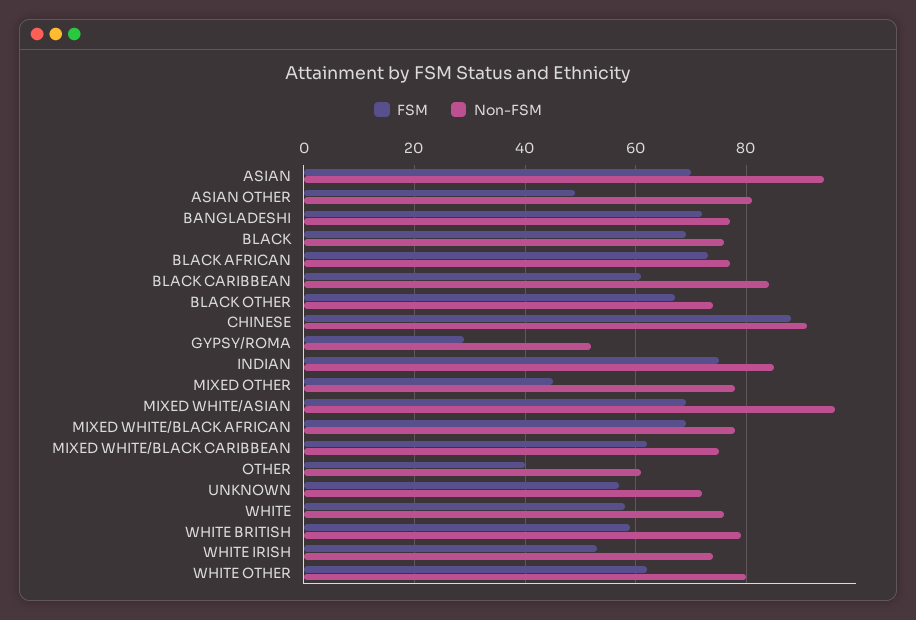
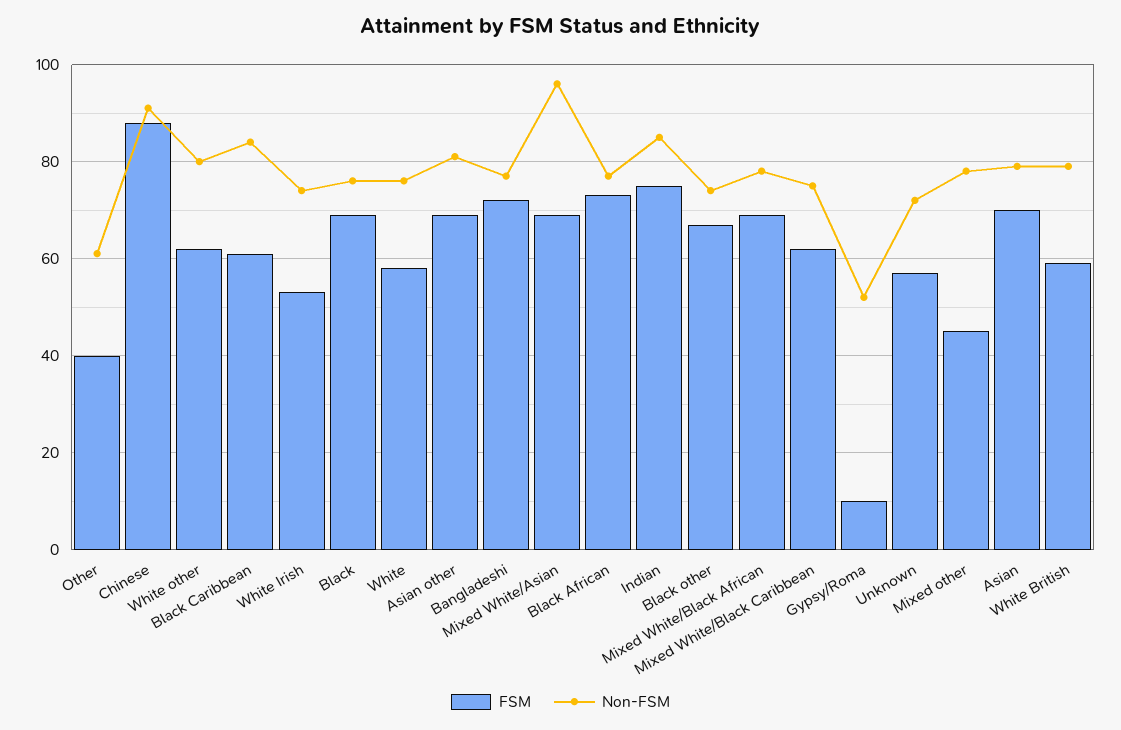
Non-FSM, ASIAN: 95 -> 80
FSM, ASIAN OTHER: 50 -> 70
FSM, GYPSY/ROMA: 30 -> 10

